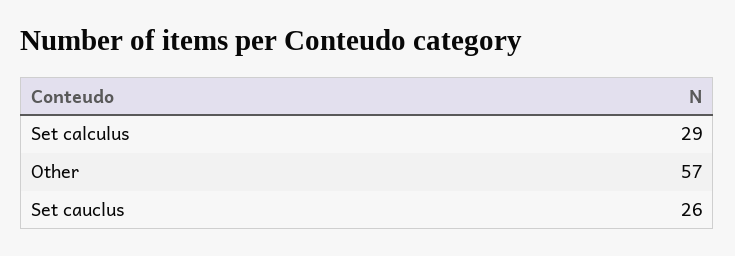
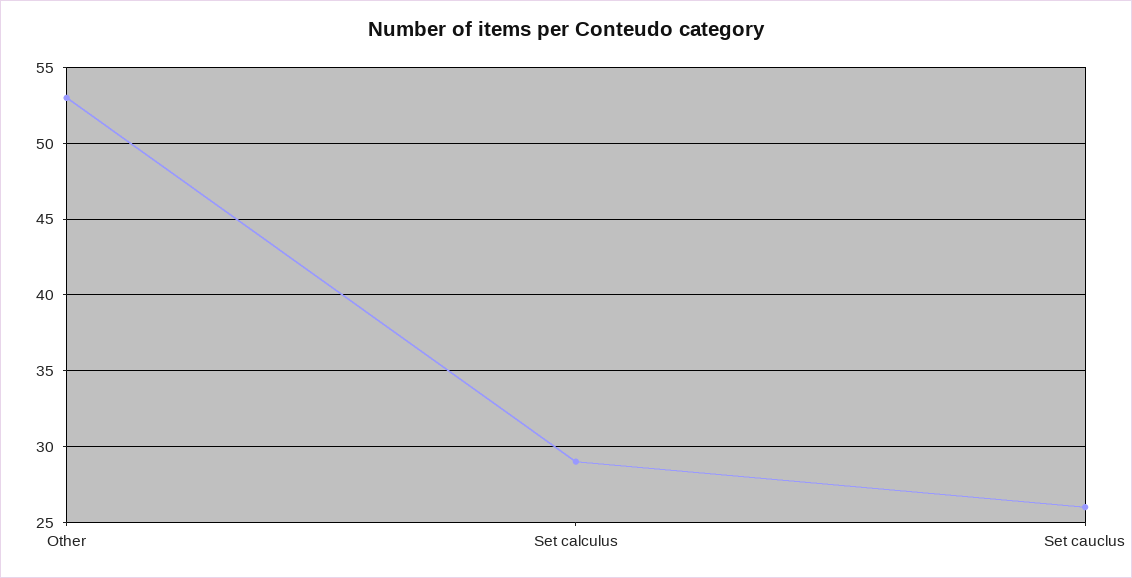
Other: 57 -> 53

